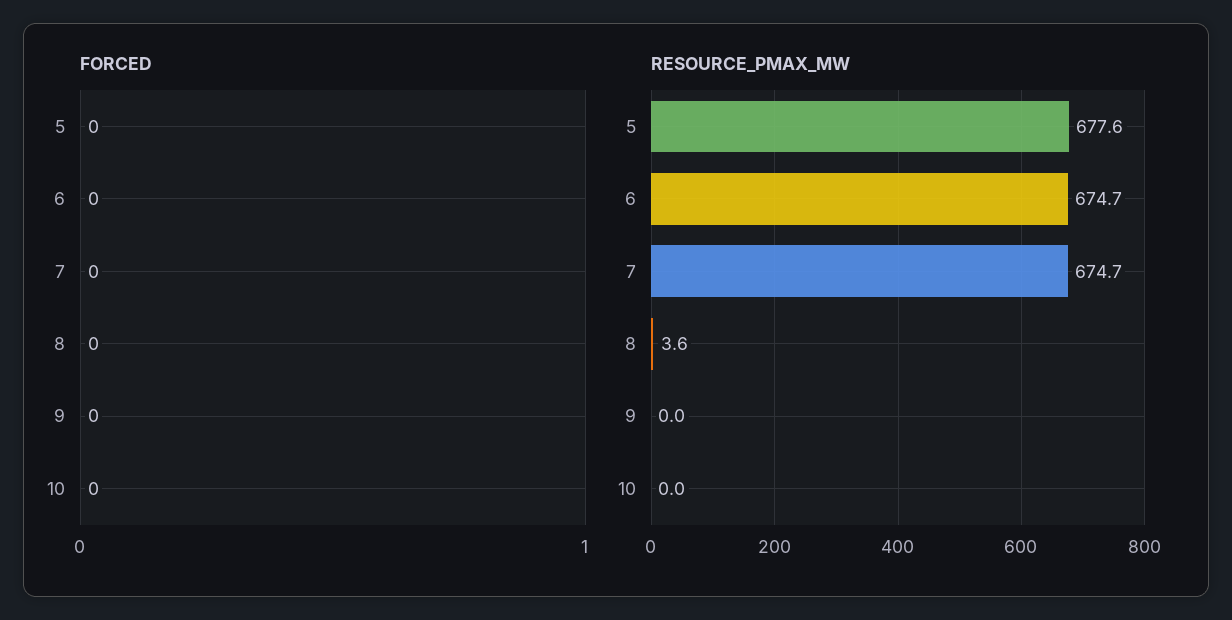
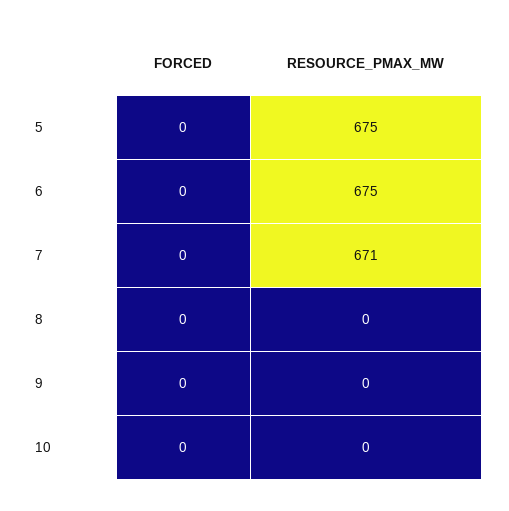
RESOURCE_PMAX_MW, 5: 677.6 -> 675
RESOURCE_PMAX_MW, 7: 674.7 -> 671
RESOURCE_PMAX_MW, 8: 3.6 -> 0

